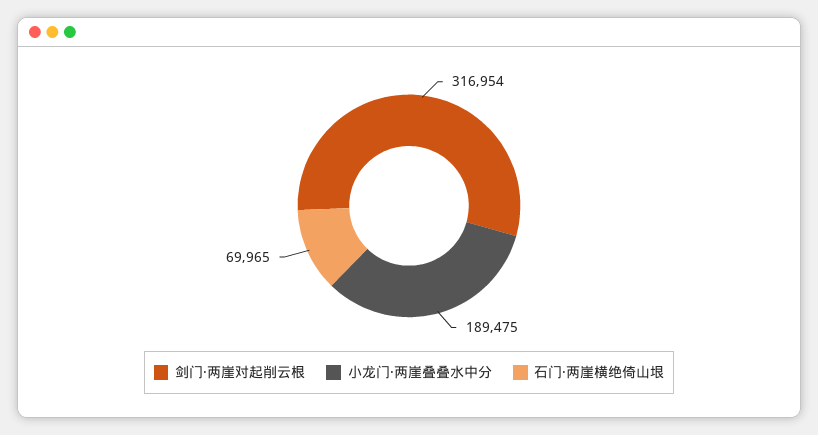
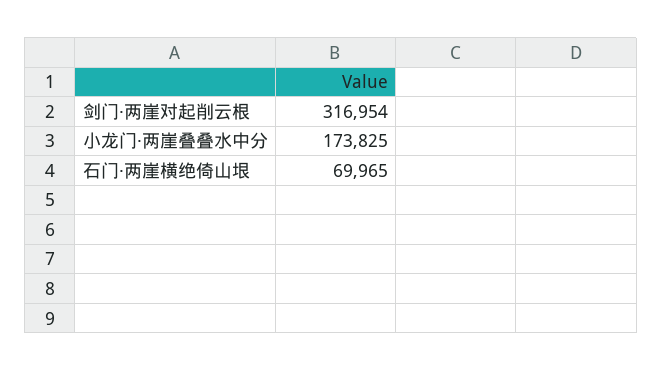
小龙门·两崖叠叠水中分: 189475 -> 173825

